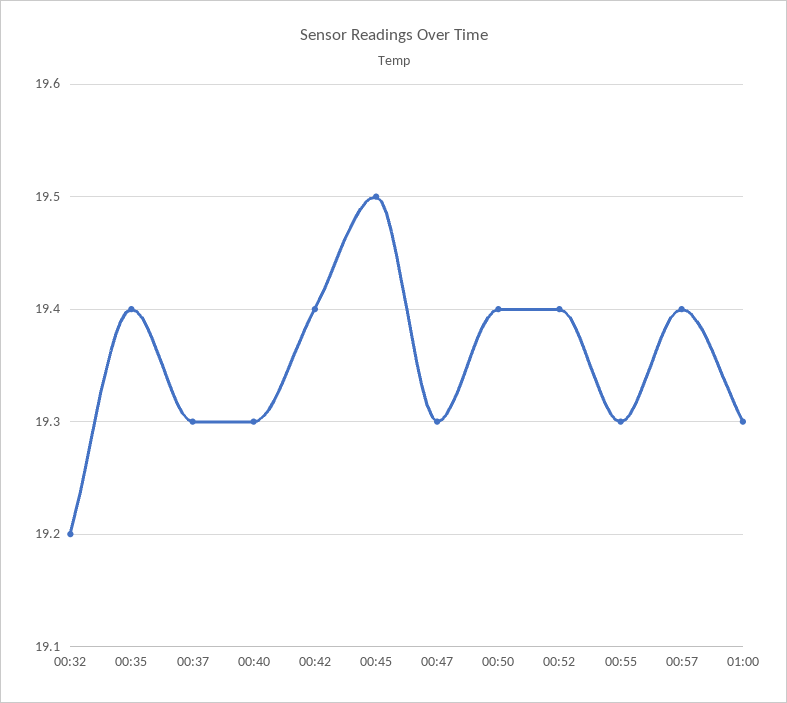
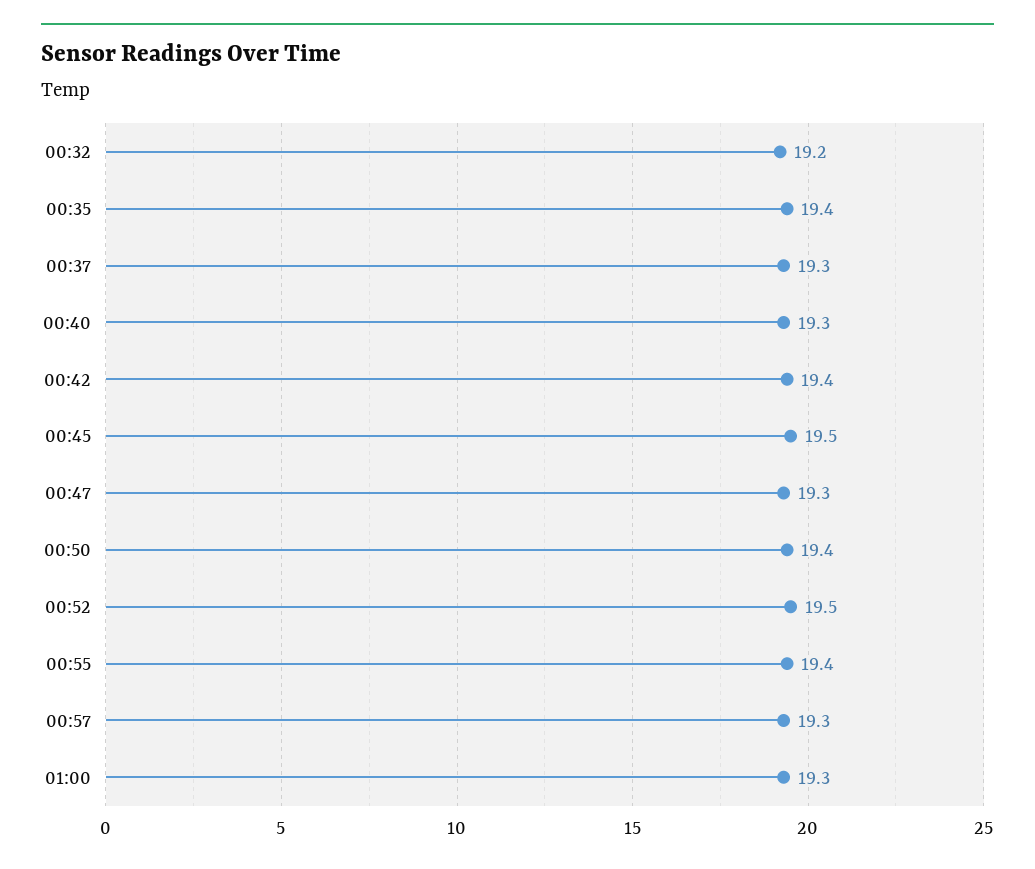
00:52: 19.4 -> 19.5
00:55: 19.3 -> 19.4
00:57: 19.4 -> 19.3

